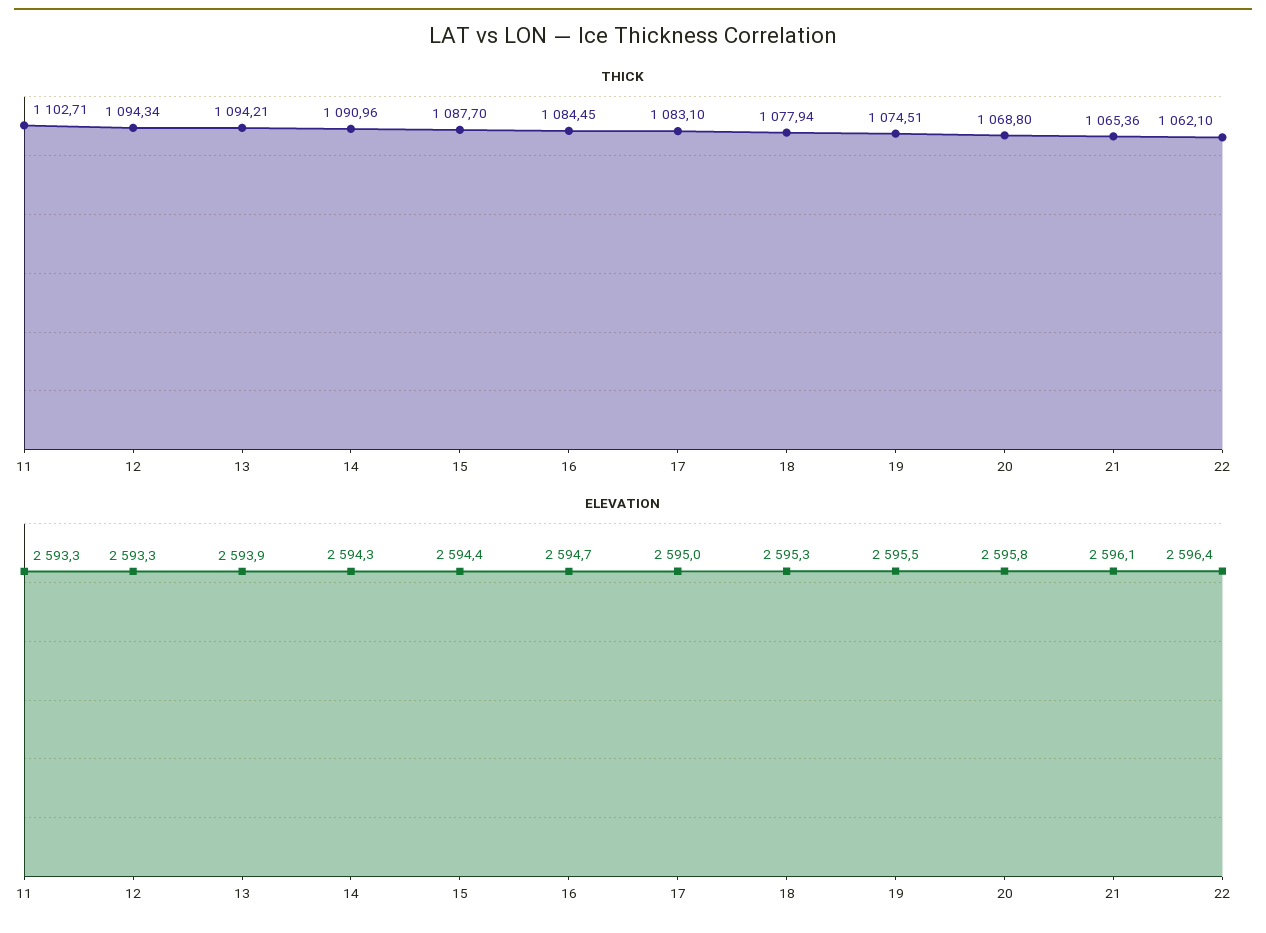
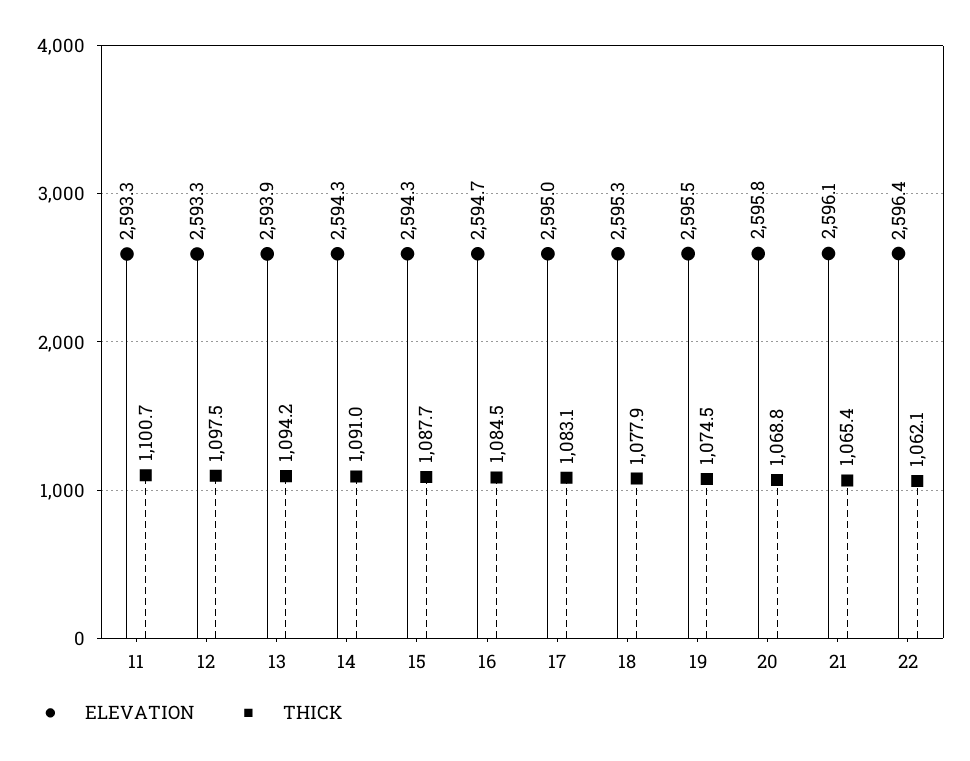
THICK, 11: 1102.71 -> 1100.7
THICK, 12: 1094.34 -> 1097.5
ELEVATION, 15: 2594.4 -> 2594.3

